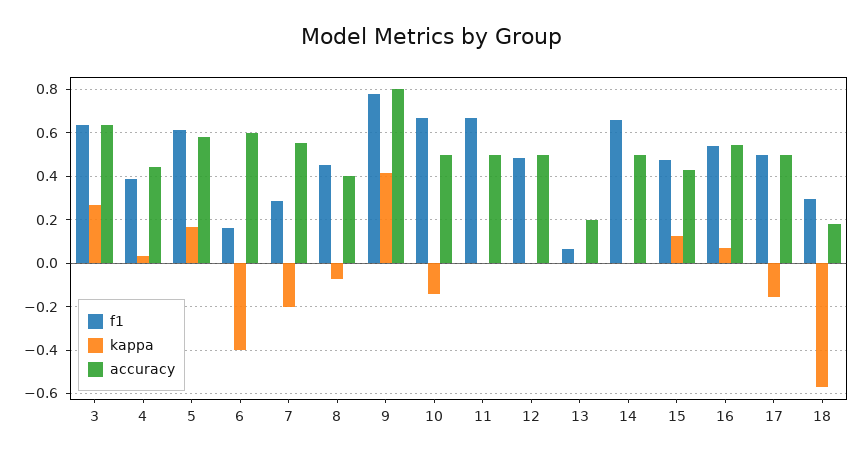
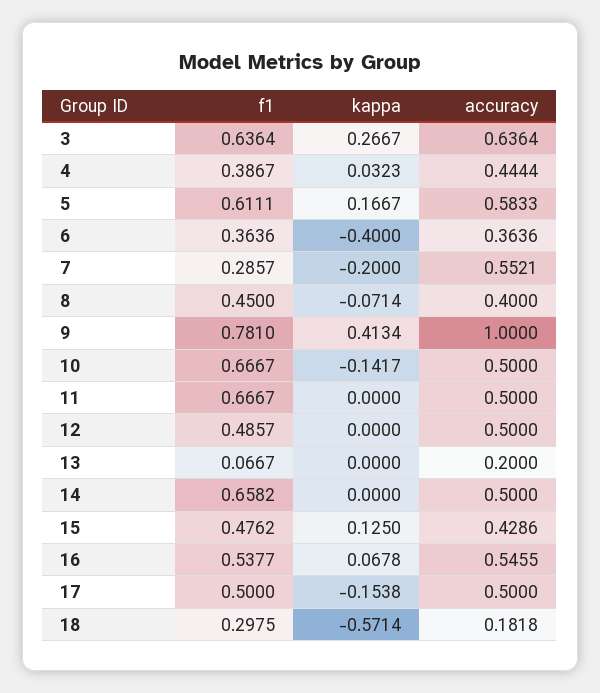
f1, 6: 0.15 -> 0.3636
accuracy, 6: 0.6 -> 0.3636
accuracy, 9: 0.8 -> 1

